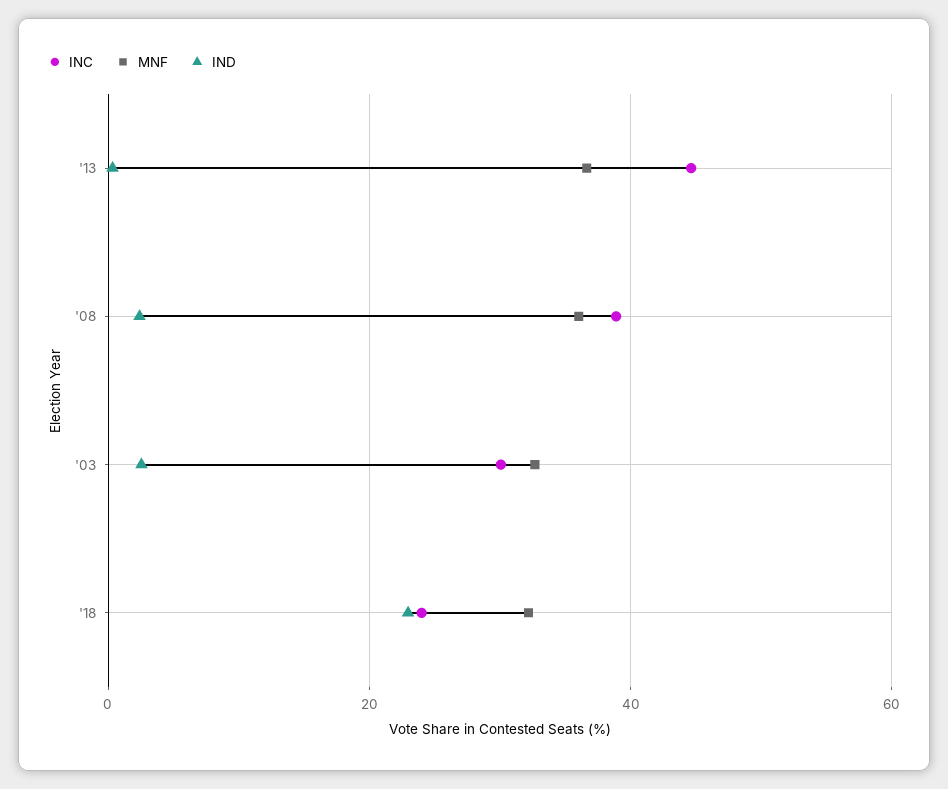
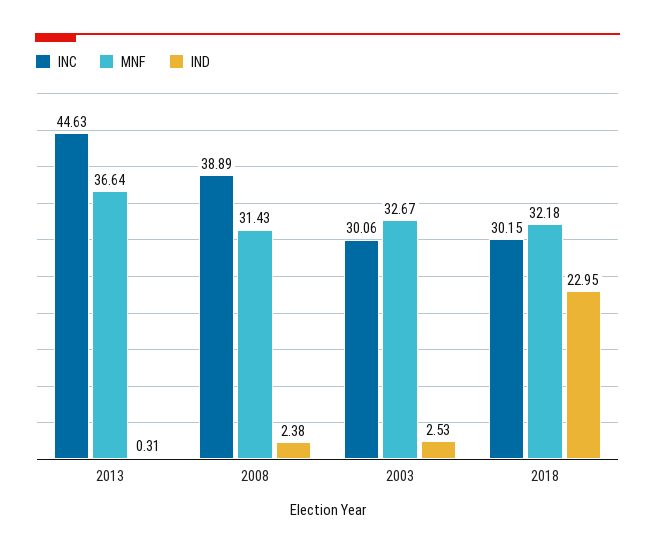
MNF, '08: 36 -> 31.43
INC, '18: 24 -> 30.15

